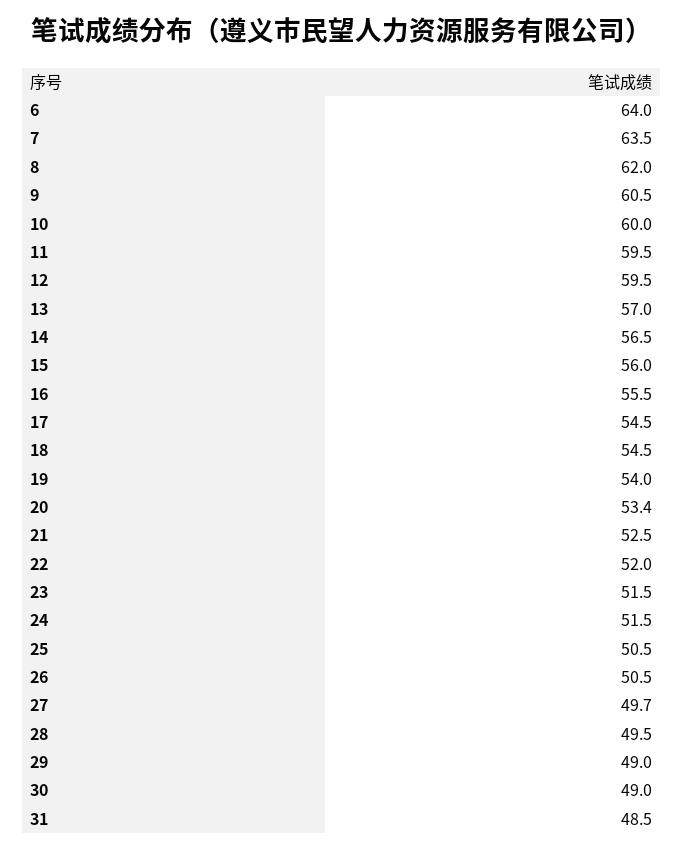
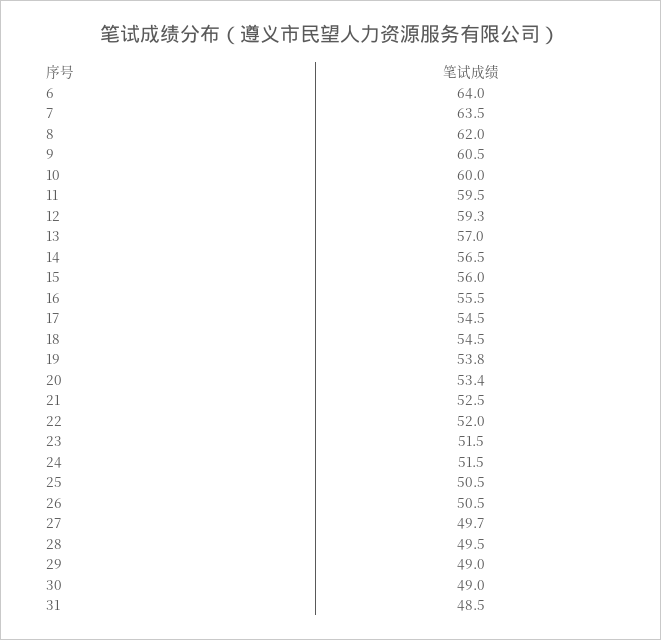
12: 59.5 -> 59.3
19: 54 -> 53.8

